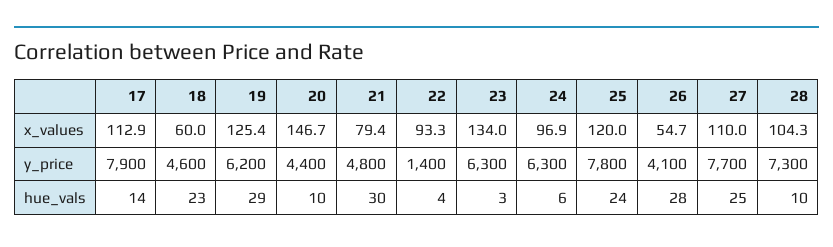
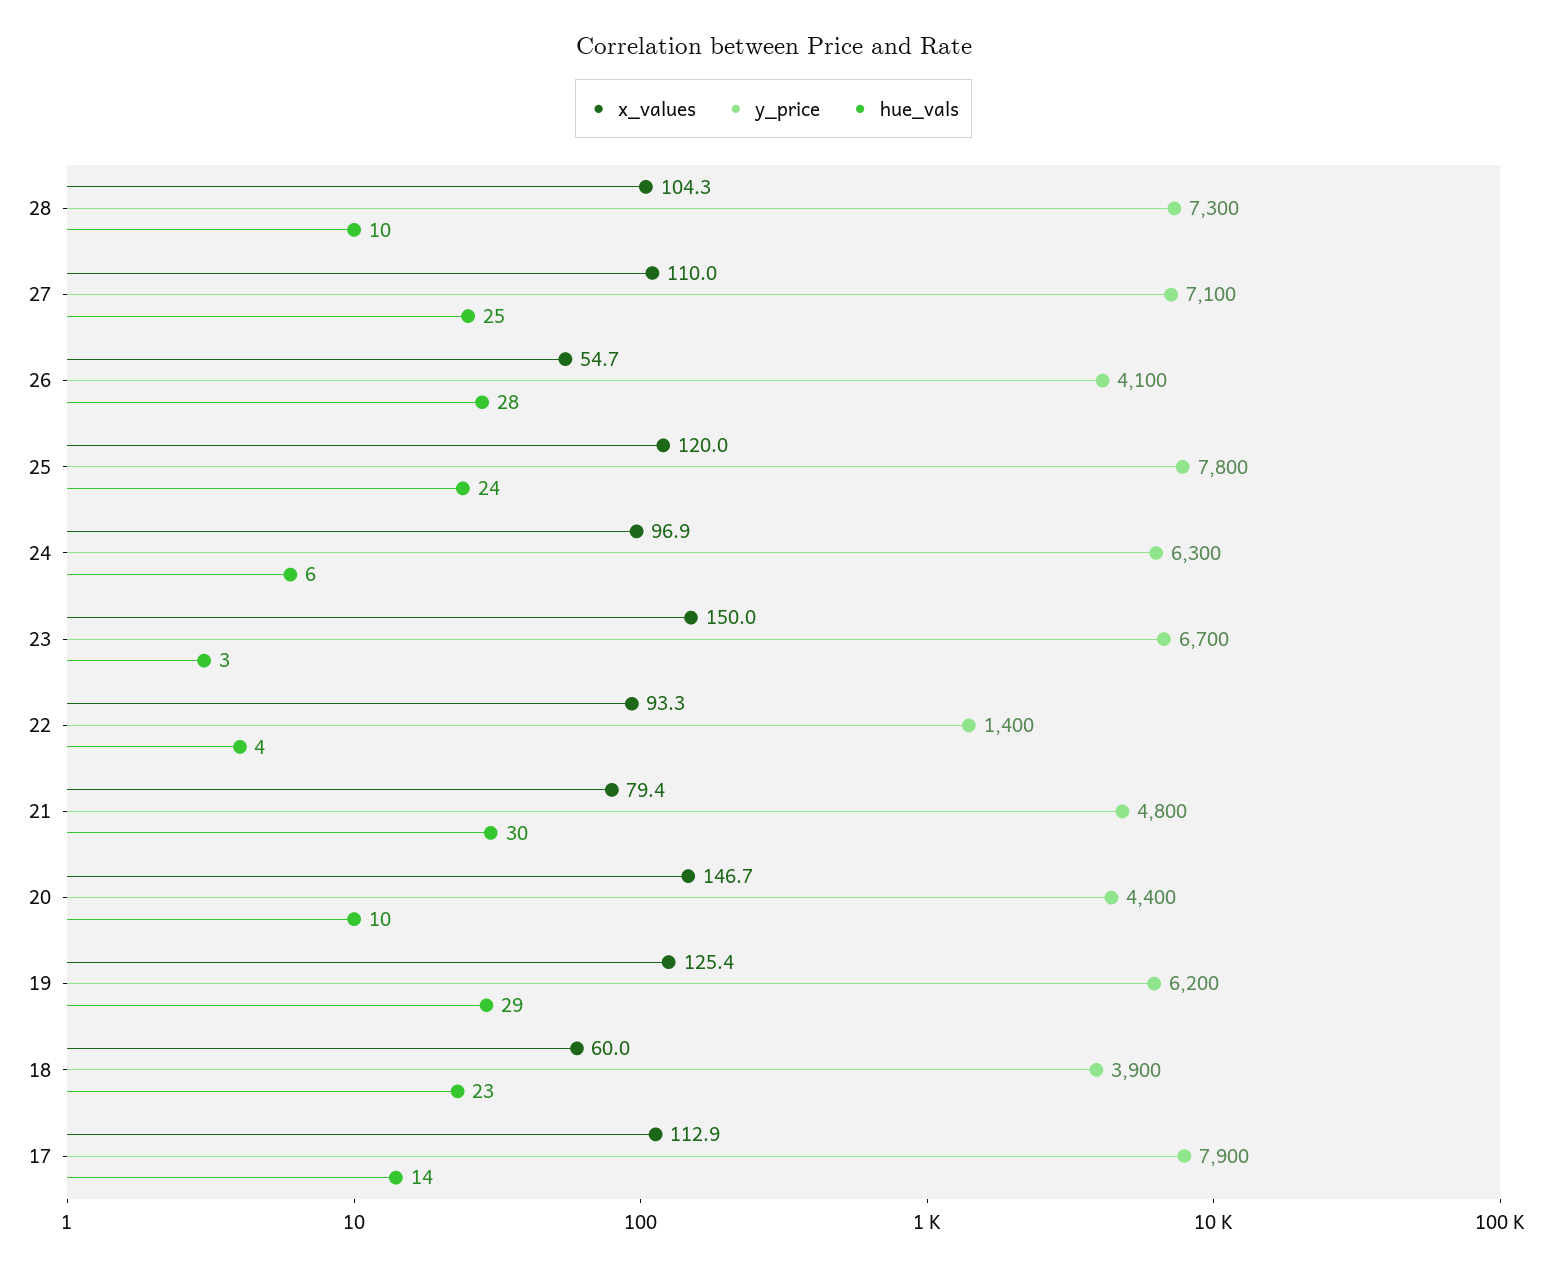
x_values, 23: 134 -> 150
y_price, 18: 4600 -> 3900
y_price, 23: 6300 -> 6700
y_price, 27: 7700 -> 7100

